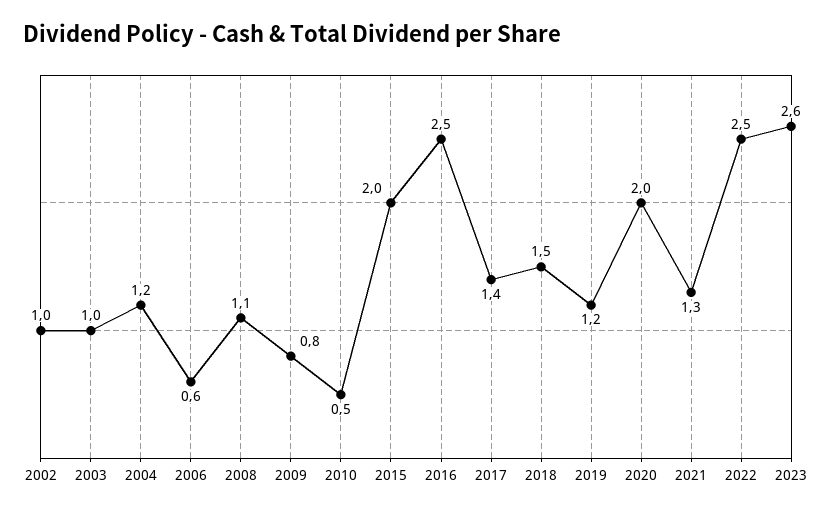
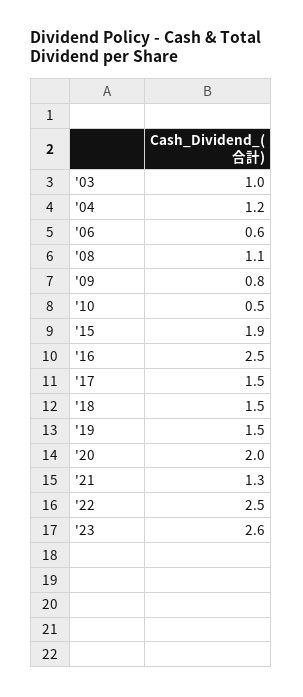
2002: 1 -> none
2015: 2 -> 1.9
2017: 1.4 -> 1.5
2019: 1.2 -> 1.5

